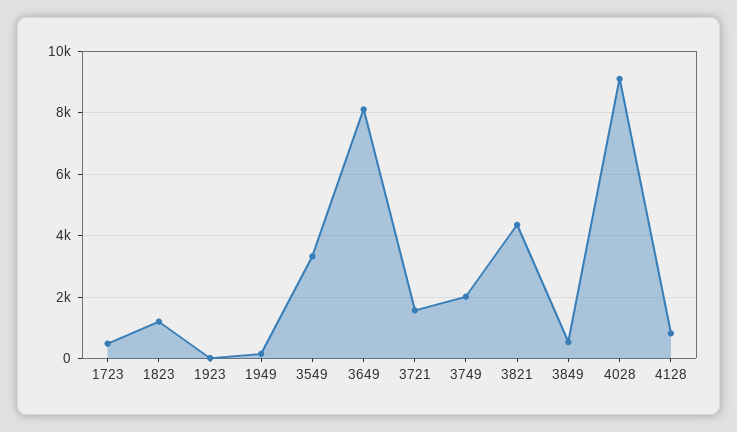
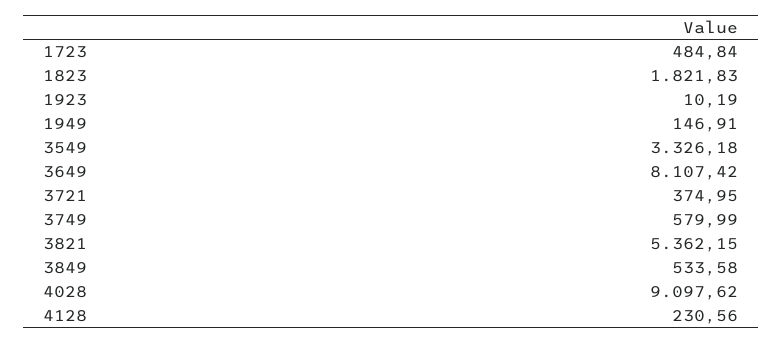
1823: 1200 -> 1821.83
3721: 1600 -> 374.95
3749: 2000 -> 579.99
3821: 4400 -> 5362.15
4128: 800 -> 230.56

